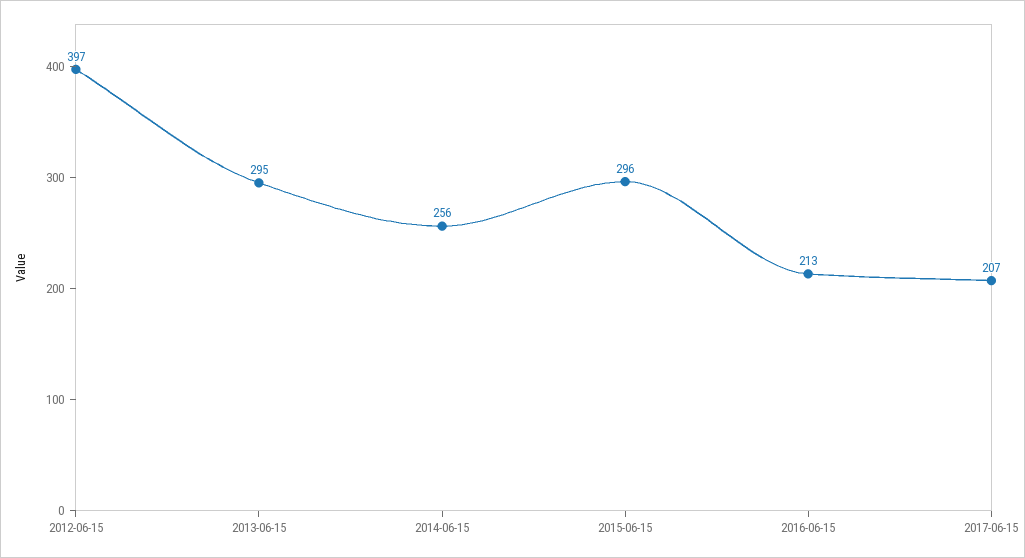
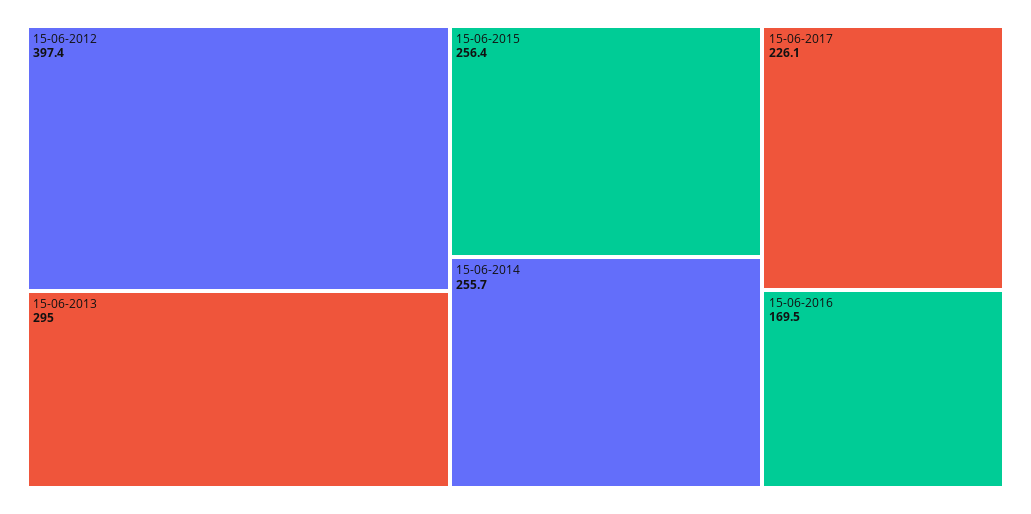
2015-06-15: 296 -> 256.4
2016-06-15: 213 -> 169.5
2017-06-15: 207 -> 226.1

